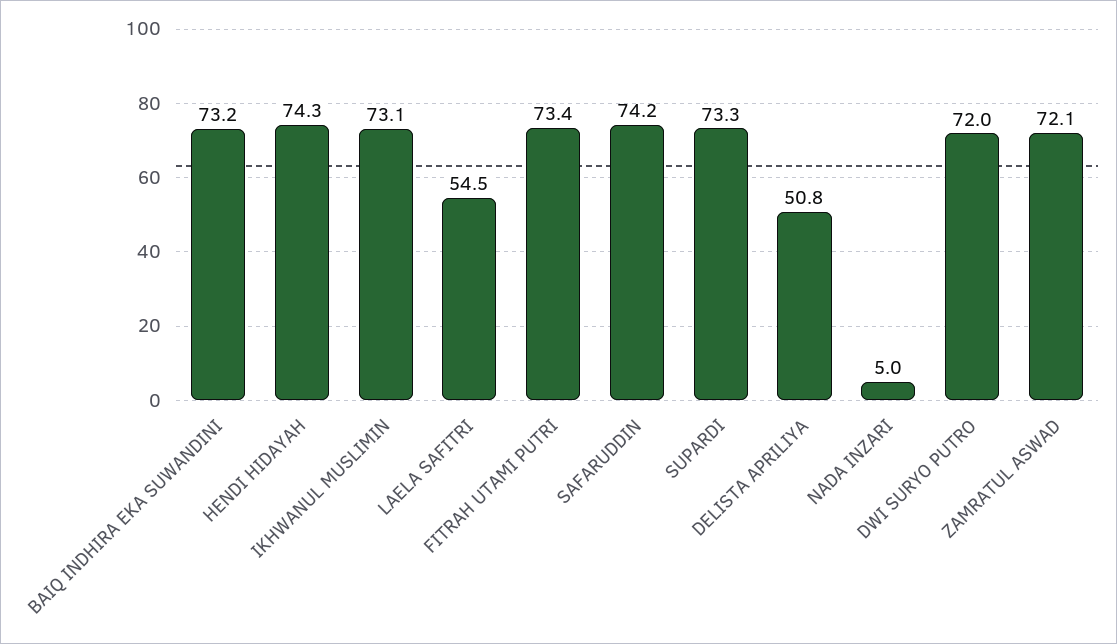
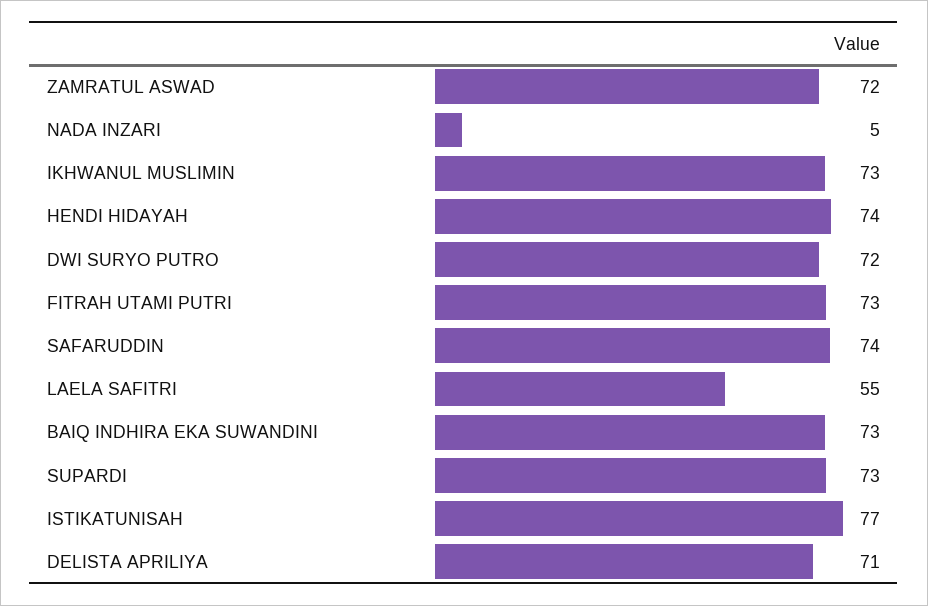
DELISTA APRILIYA: 50.8 -> 71
ISTIKATUNISAH: none -> 77

